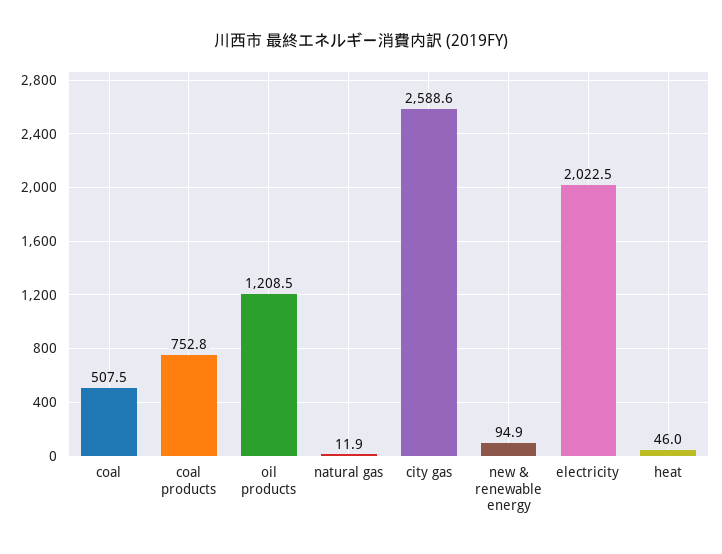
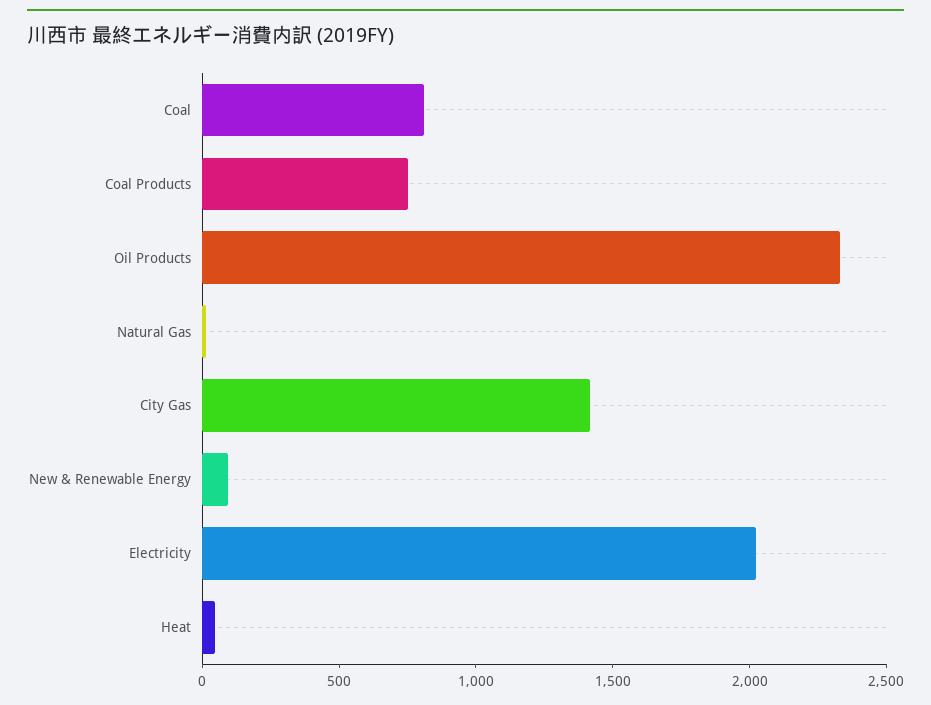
coal: 507.5 -> 800
oil products: 1208.5 -> 2300
city gas: 2588.6 -> 1400

